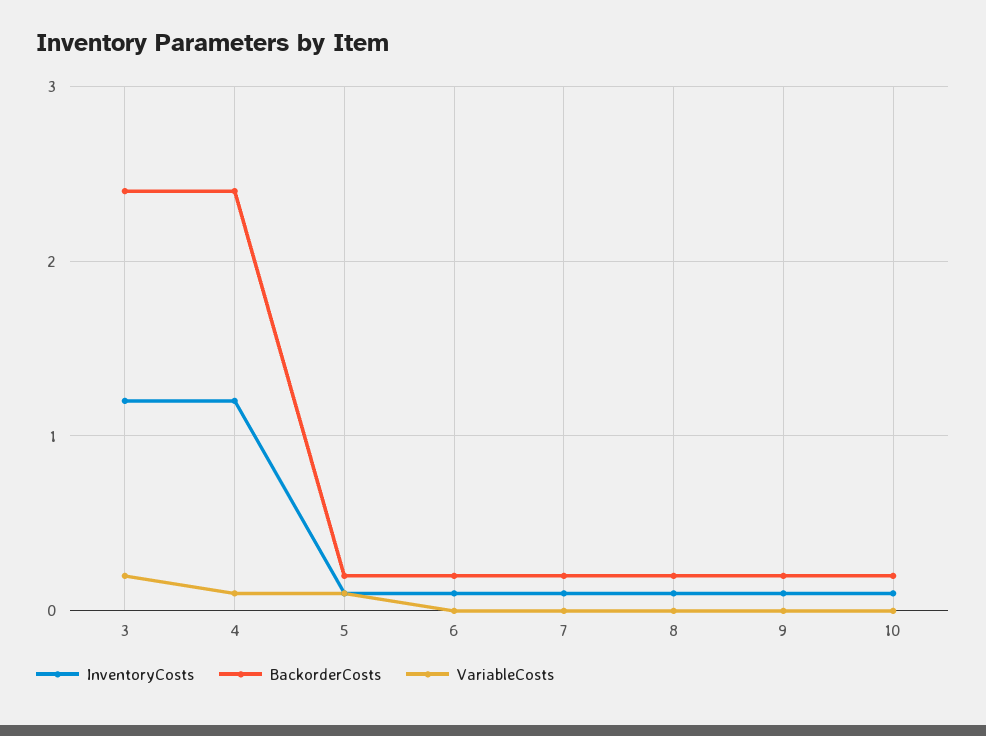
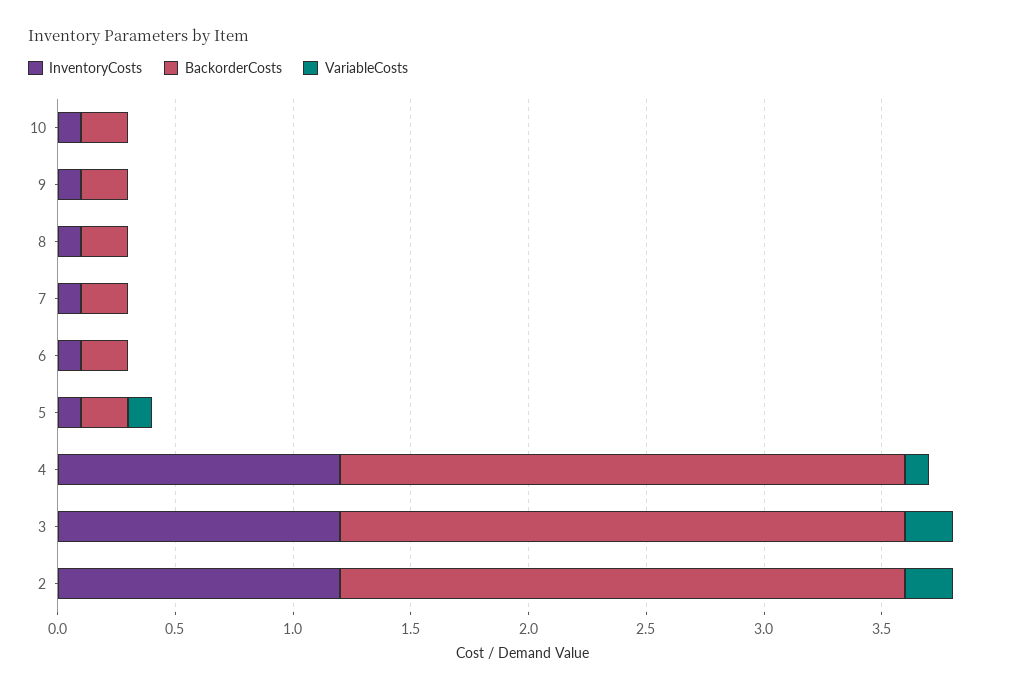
InventoryCosts, 2: none -> 1.2
BackorderCosts, 2: none -> 2.4
VariableCosts, 2: none -> 0.2

